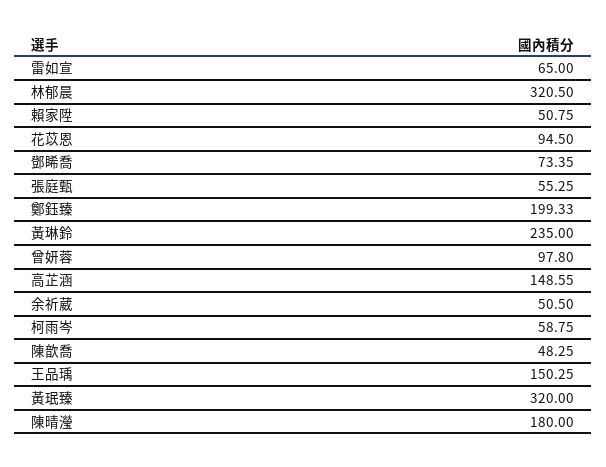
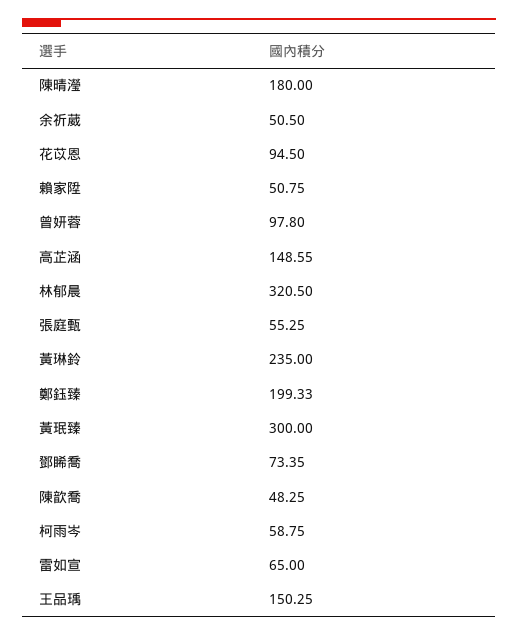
黃珉臻: 320 -> 300

